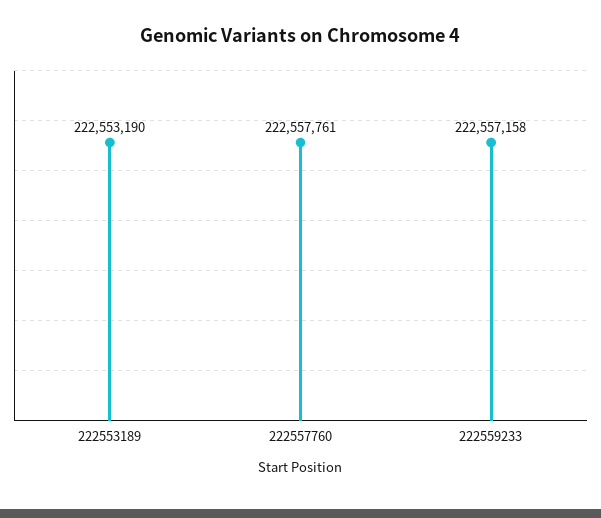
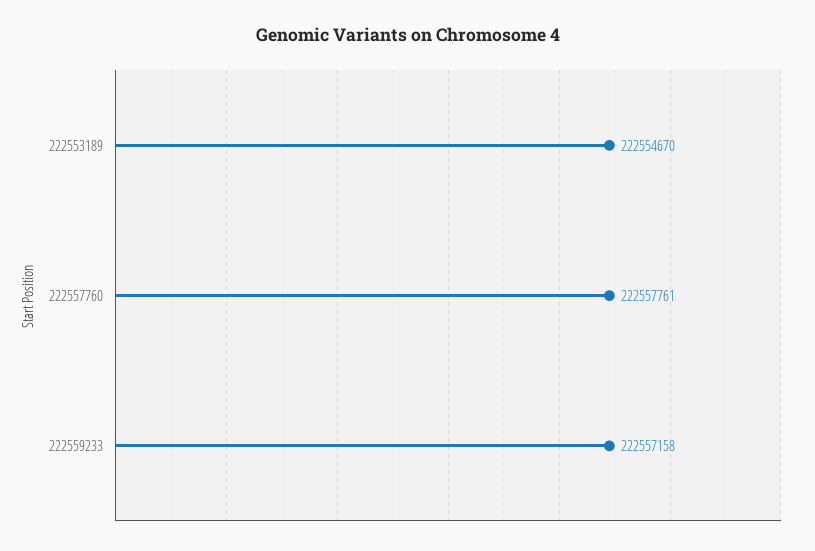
222553189: 222553190 -> 222554670

